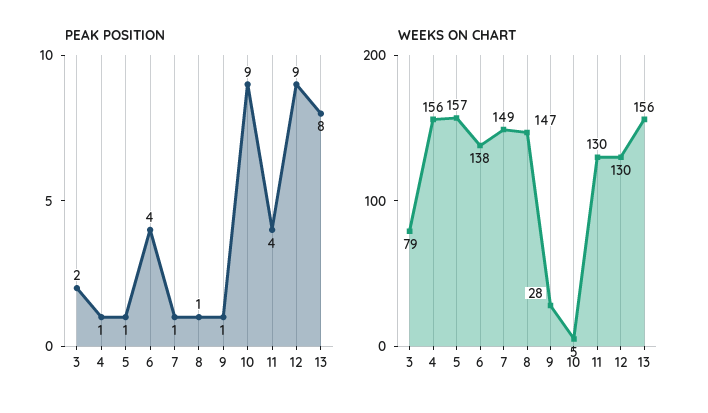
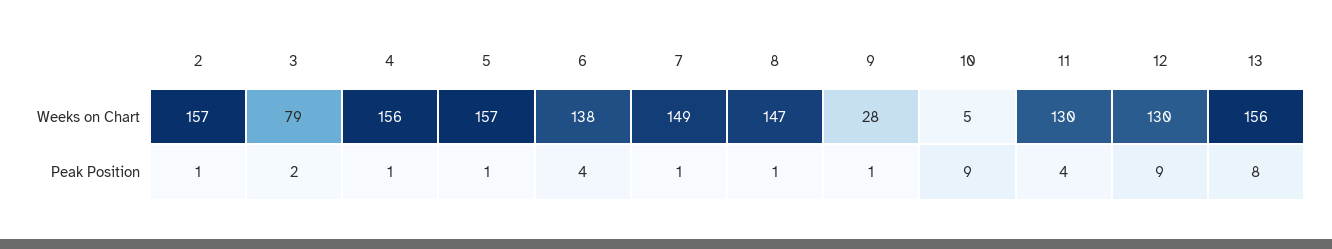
WEEKS ON CHART, 2: none -> 157
PEAK POSITION, 2: none -> 1

